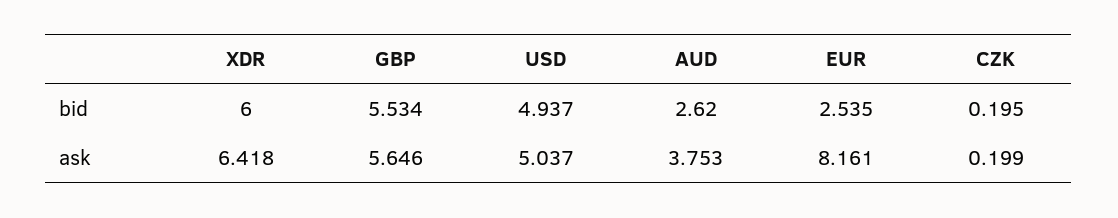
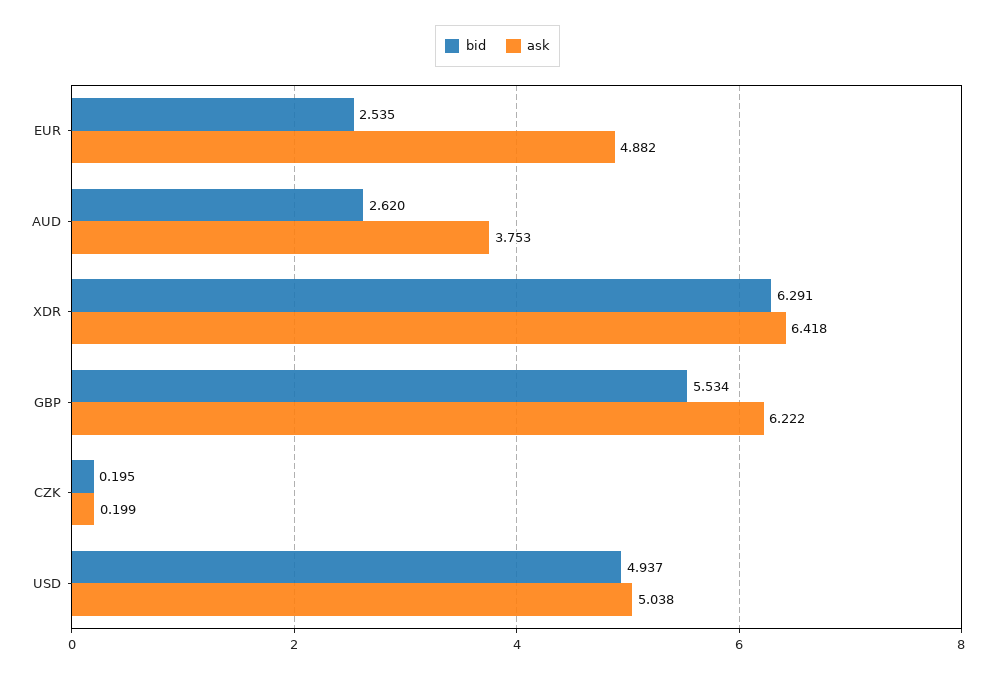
bid, XDR: 6 -> 6.291
ask, GBP: 5.646 -> 6.222
ask, USD: 5.037 -> 5.038
ask, EUR: 8.161 -> 4.882

